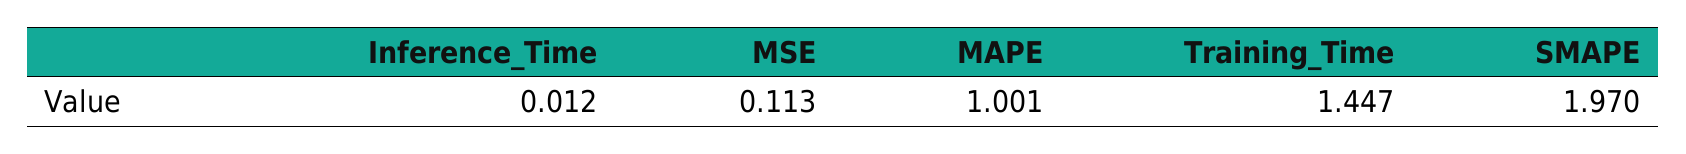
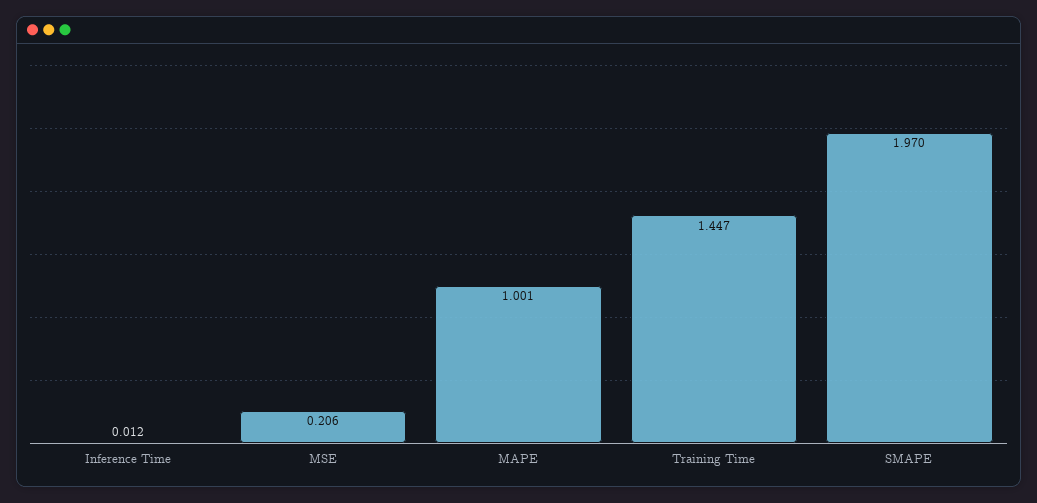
MSE: 0.113 -> 0.206

